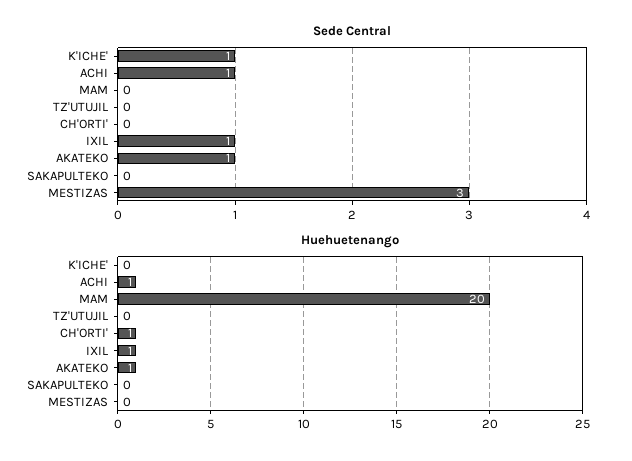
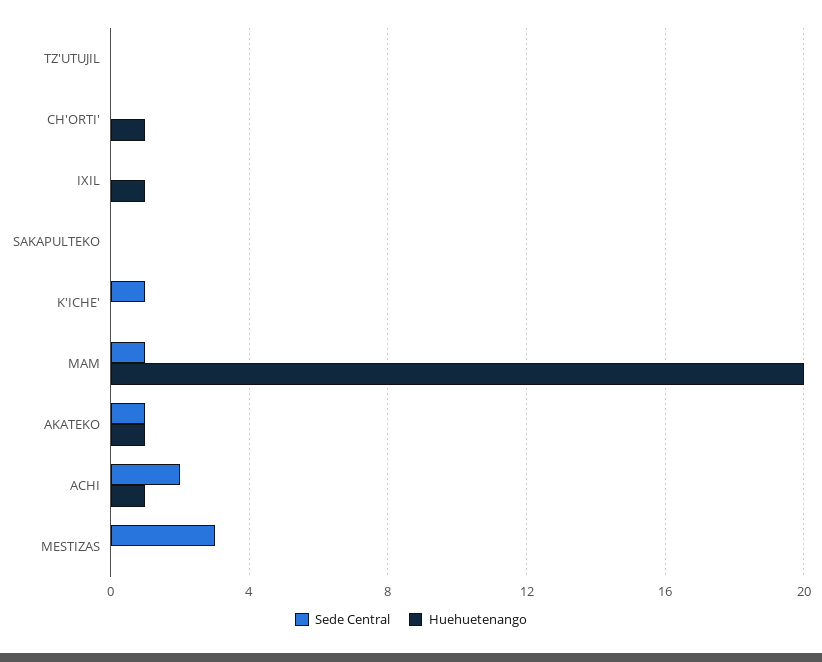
Sede Central, ACHI: 1 -> 2
Sede Central, MAM: 0 -> 1
Sede Central, IXIL: 1 -> 0

